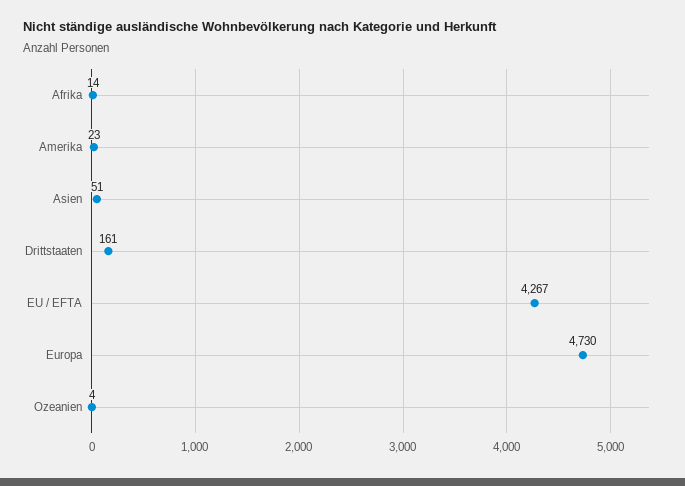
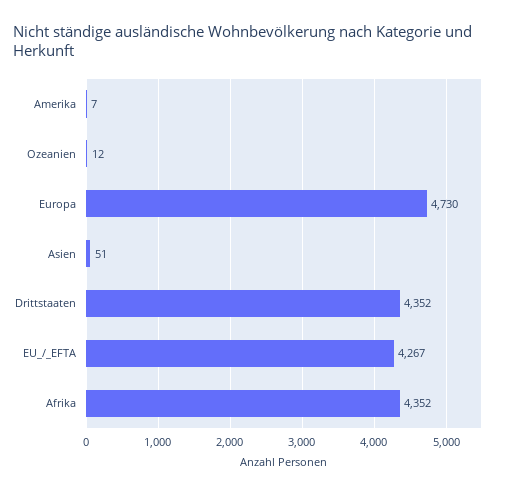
Afrika: 14 -> 4352
Amerika: 23 -> 7
Drittstaaten: 161 -> 4352
Ozeanien: 4 -> 12

